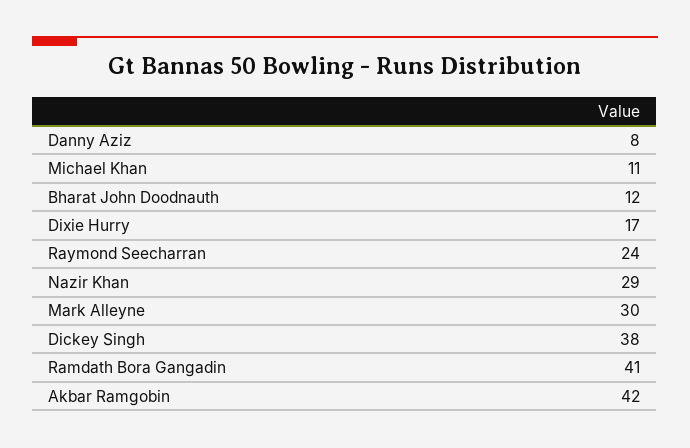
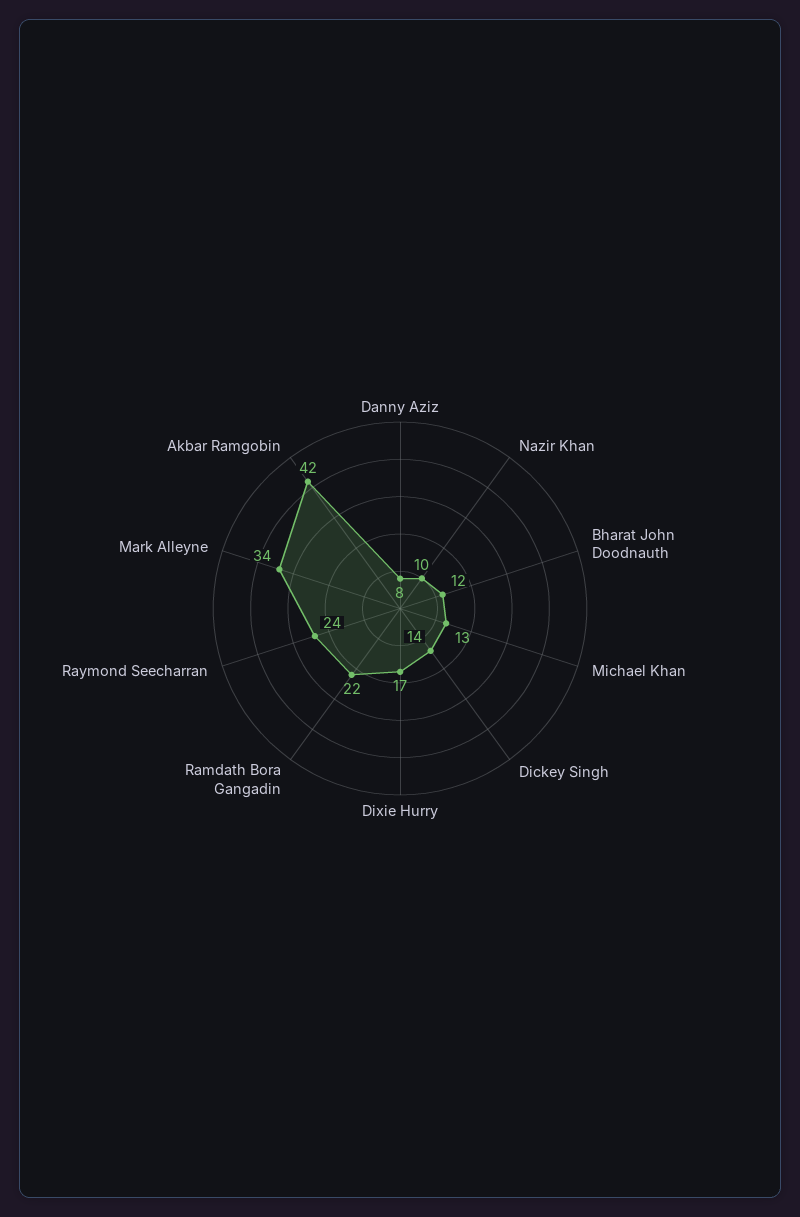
Michael Khan: 11 -> 13
Nazir Khan: 29 -> 10
Mark Alleyne: 30 -> 34
Dickey Singh: 38 -> 14
Ramdath Bora Gangadin: 41 -> 22

